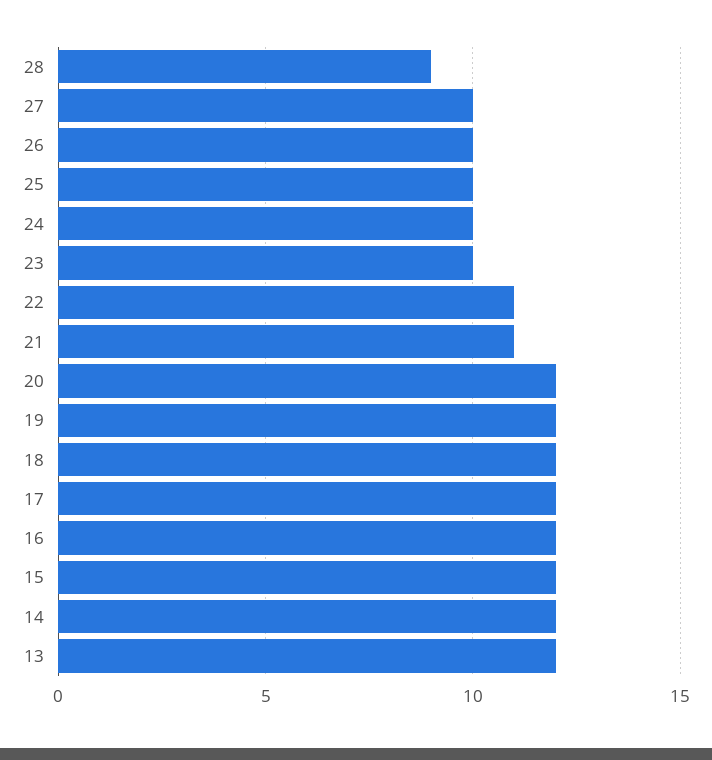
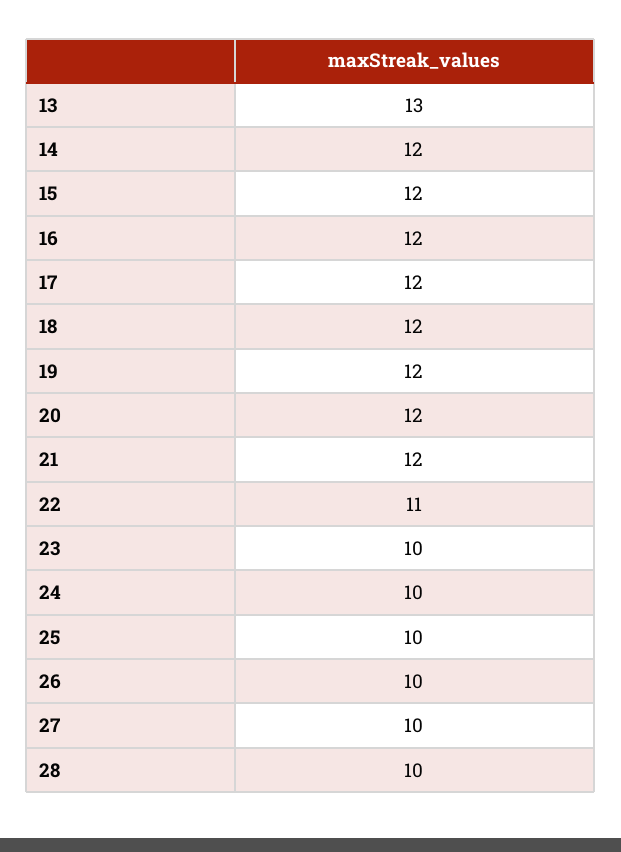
28: 9 -> 10
21: 11 -> 12
13: 12 -> 13

